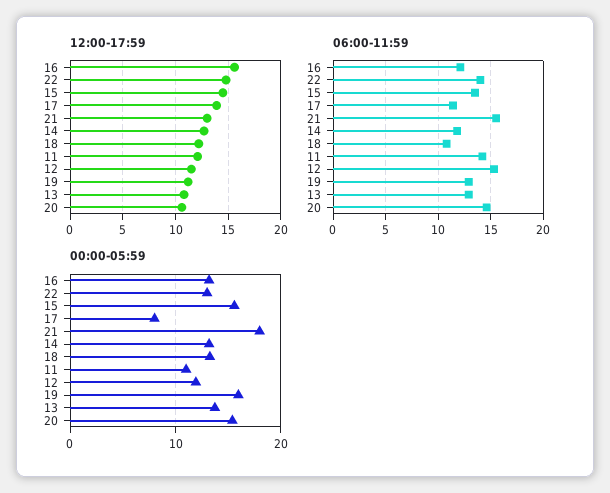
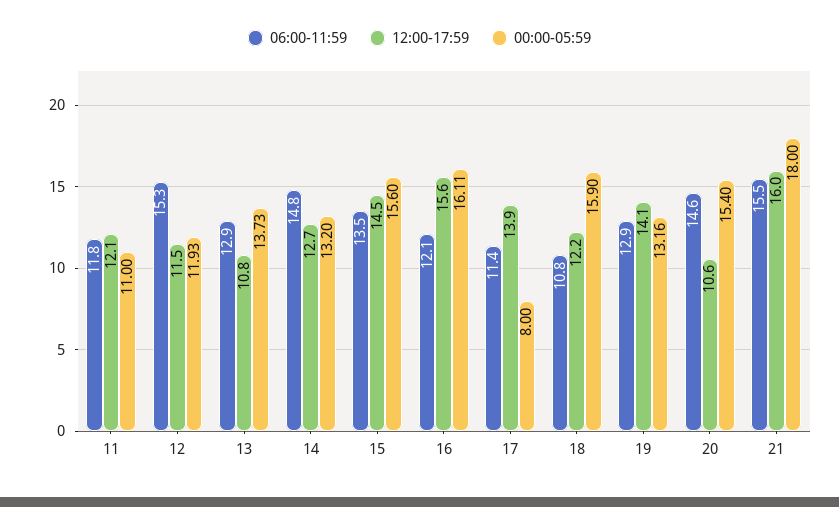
12:00-17:59, 22: 15 -> none
12:00-17:59, 21: 13 -> 16
12:00-17:59, 19: 11 -> 14.1
06:00-11:59, 22: 14 -> none
06:00-11:59, 14: 12 -> 14.8
06:00-11:59, 11: 14 -> 11.8
00:00-05:59, 16: 13 -> 16.11
00:00-05:59, 22: 13 -> none
00:00-05:59, 18: 13 -> 15.9
00:00-05:59, 19: 16 -> 13.16

